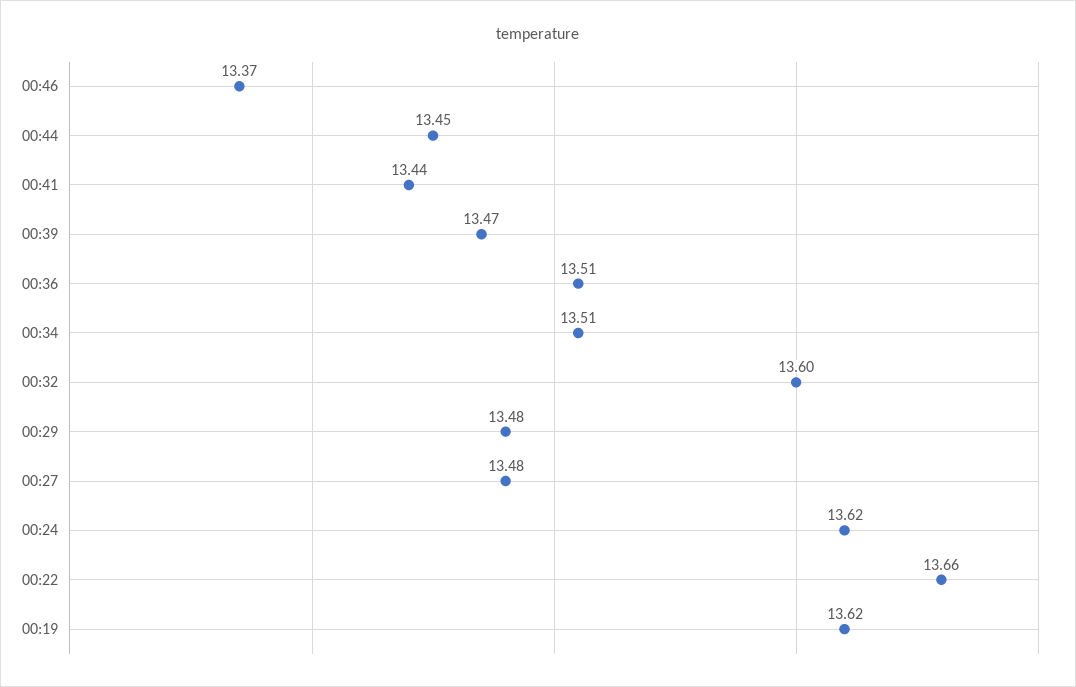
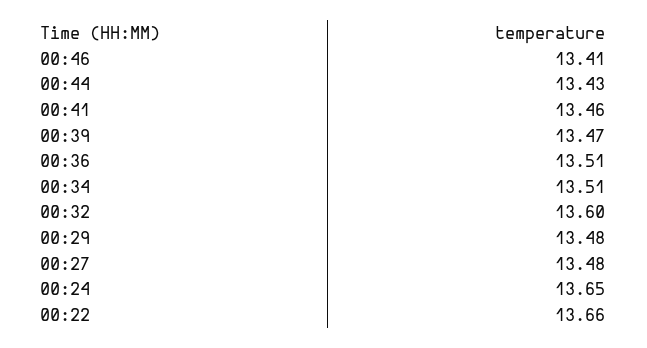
00:46: 13.37 -> 13.41
00:44: 13.45 -> 13.43
00:41: 13.44 -> 13.46
00:24: 13.62 -> 13.65
00:19: 13.62 -> none

